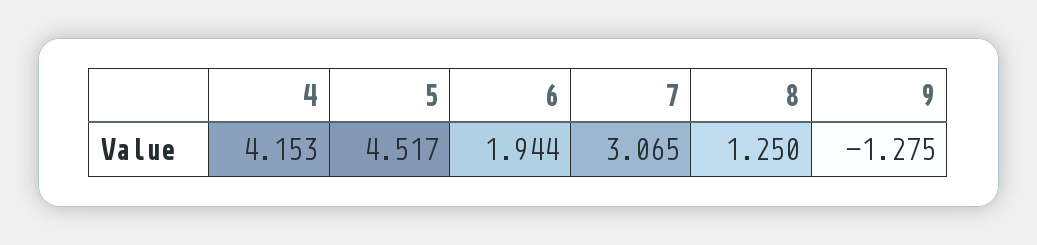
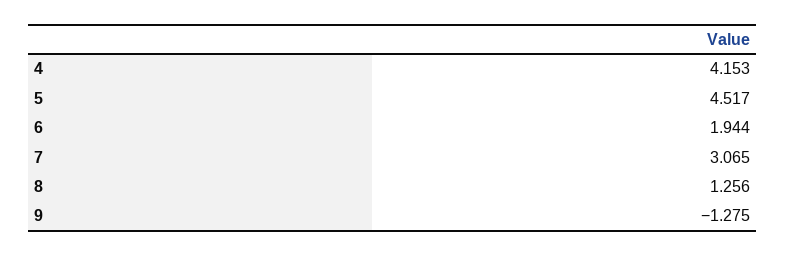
8: 1.25 -> 1.256

